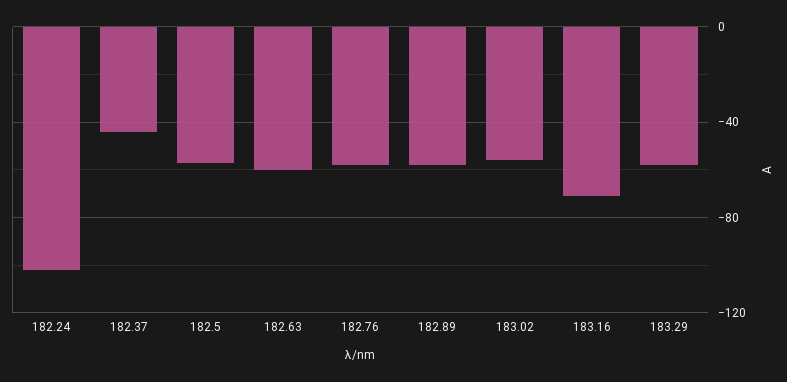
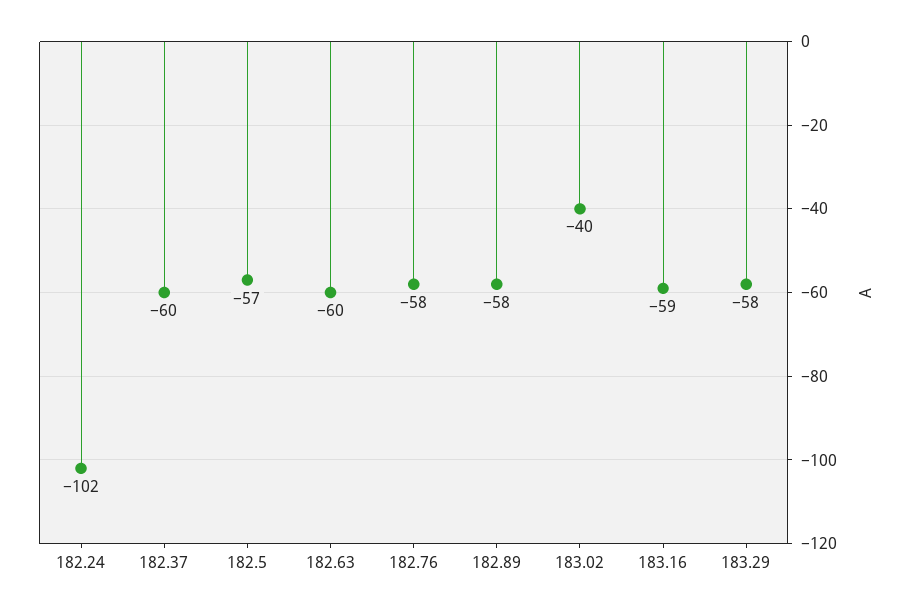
182.37: -45 -> -60
183.02: -55 -> -40
183.16: -70 -> -59

